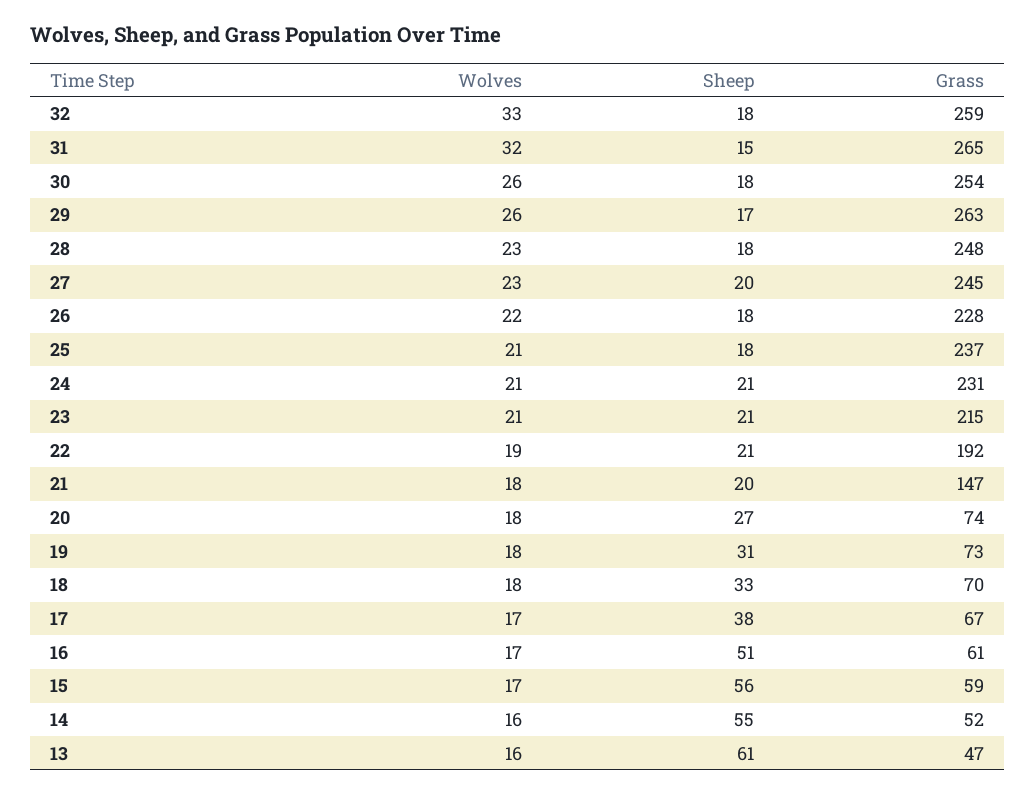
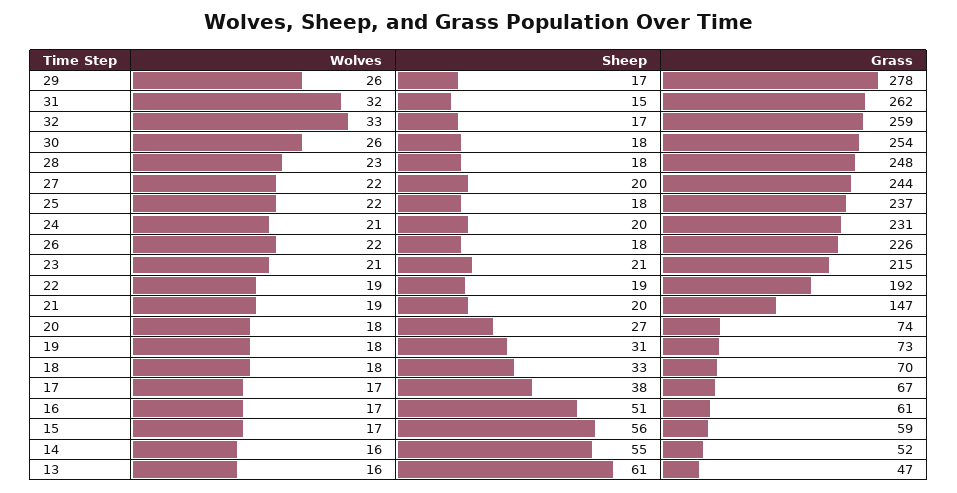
Sheep, 32: 18 -> 17
Grass, 31: 265 -> 262
Grass, 29: 263 -> 278
Wolves, 27: 23 -> 22
Grass, 27: 245 -> 244
Grass, 26: 228 -> 226
Wolves, 25: 21 -> 22
Sheep, 24: 21 -> 20
Sheep, 22: 21 -> 19
Wolves, 21: 18 -> 19

